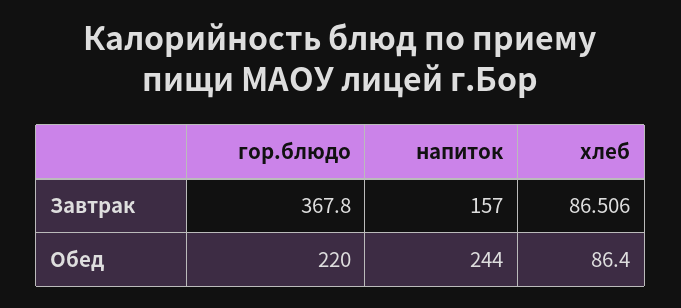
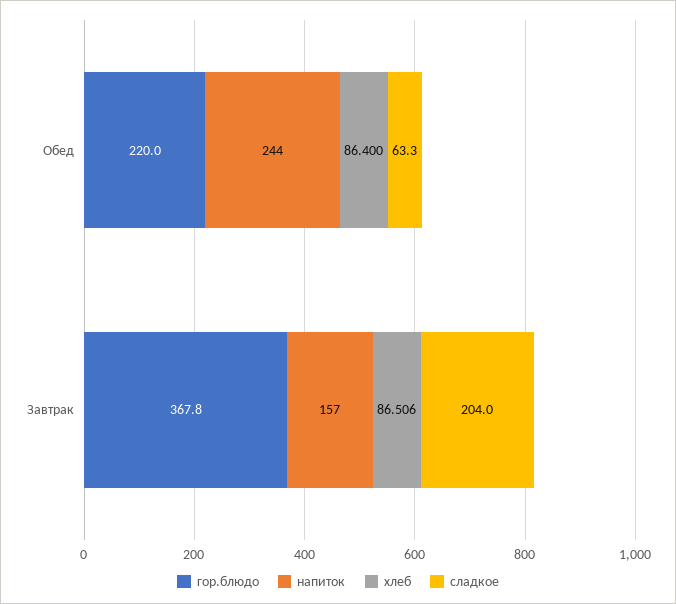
сладкое, Обед: none -> 63.3
сладкое, Завтрак: none -> 204

